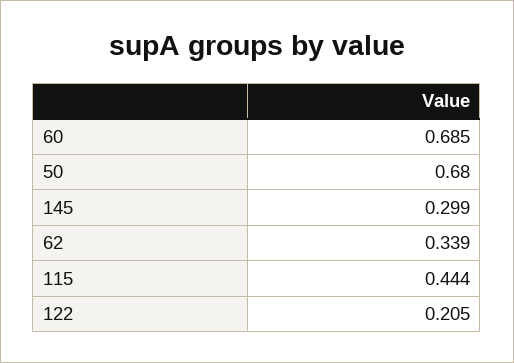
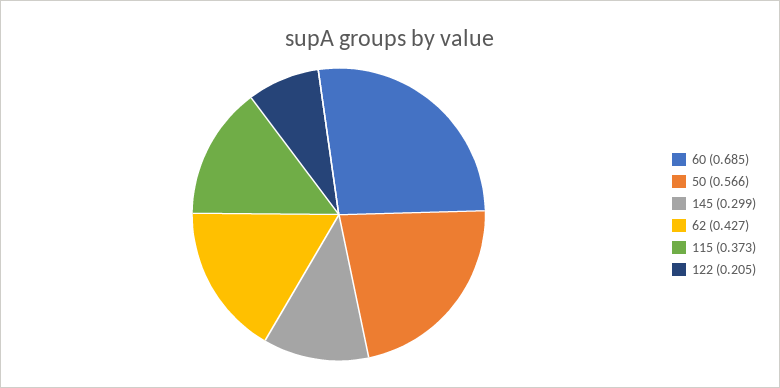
50: 0.68 -> 0.566
62: 0.339 -> 0.427
115: 0.444 -> 0.373

